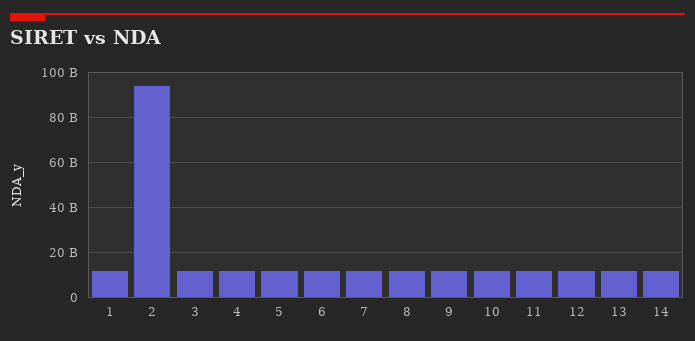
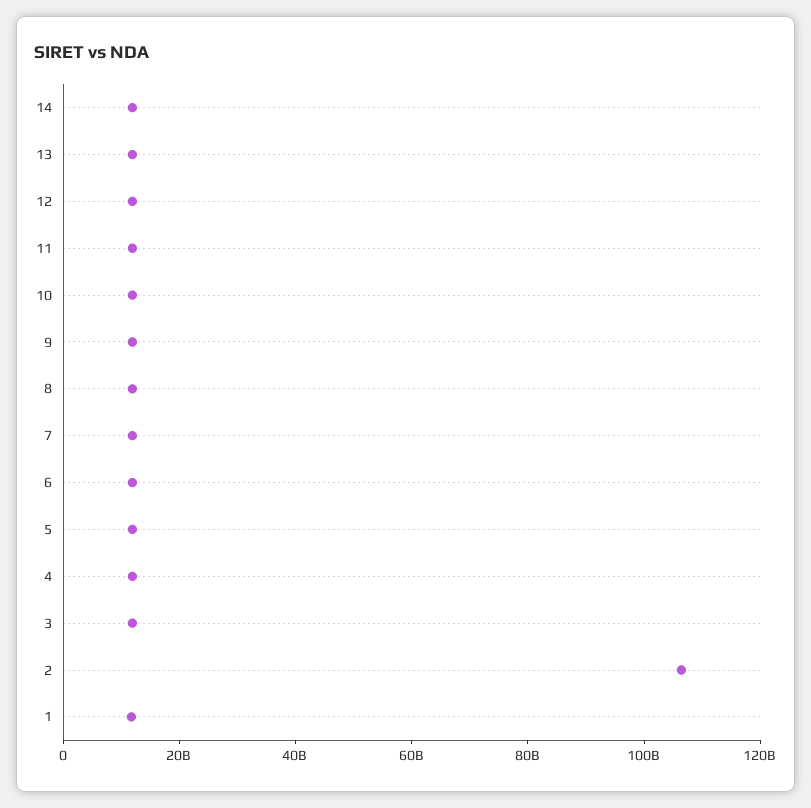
2: 95000000000 -> 105000000000

